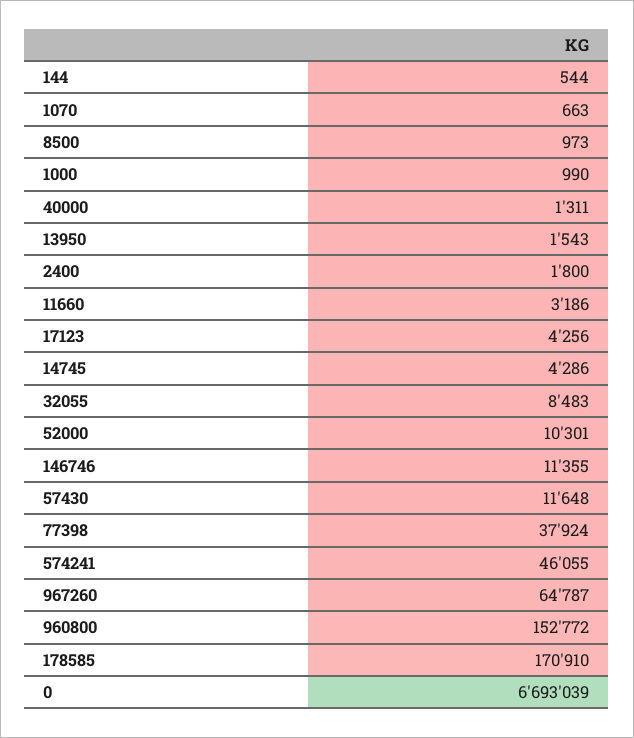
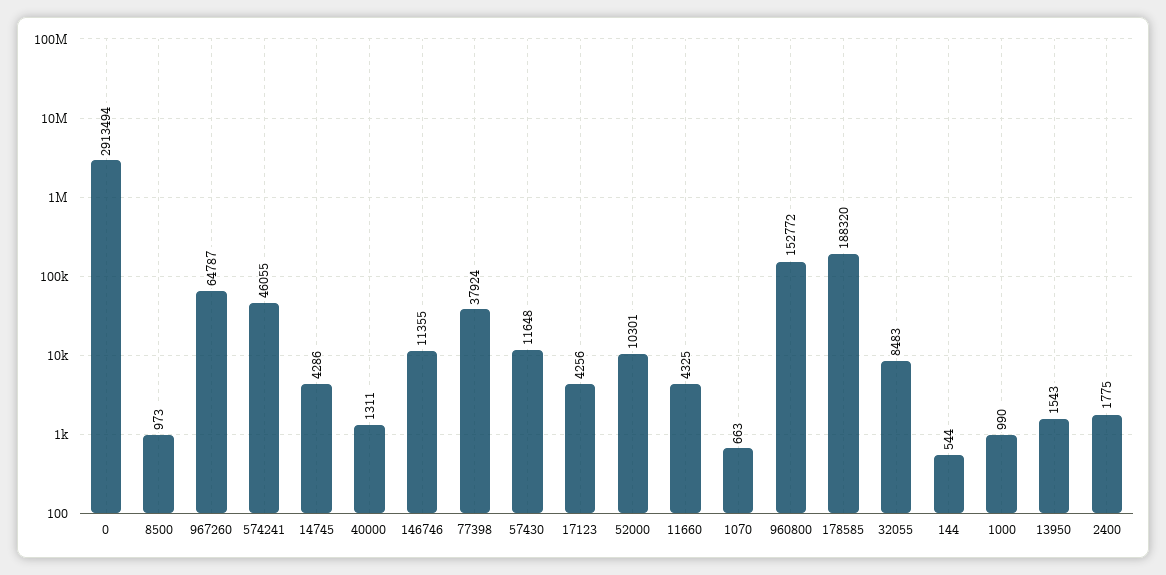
2400: 1800 -> 1775
11660: 3186 -> 4325
178585: 170910 -> 188320
0: 6693039 -> 2913494

